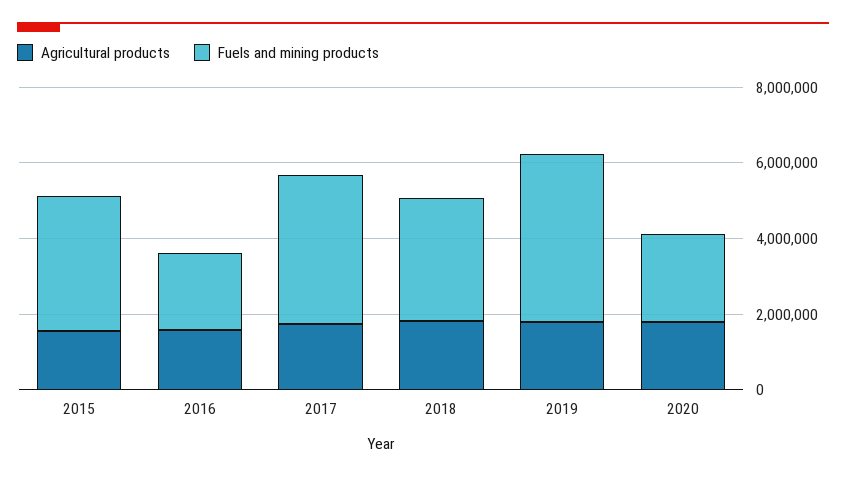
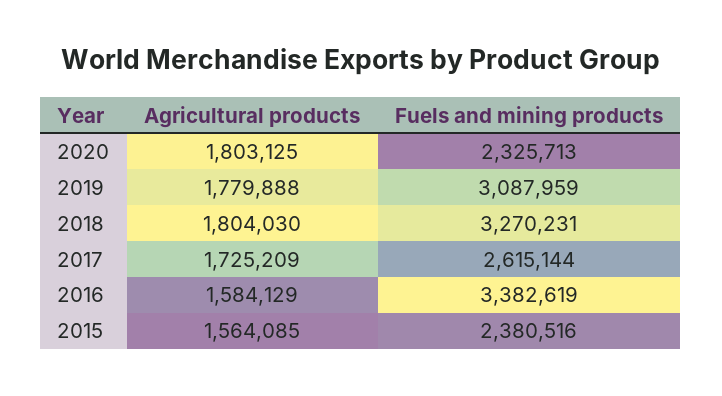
Fuels and mining products, 2015: 3500000 -> 2380516
Fuels and mining products, 2016: 2000000 -> 3382619
Fuels and mining products, 2017: 4000000 -> 2615144
Fuels and mining products, 2019: 4500000 -> 3087959

